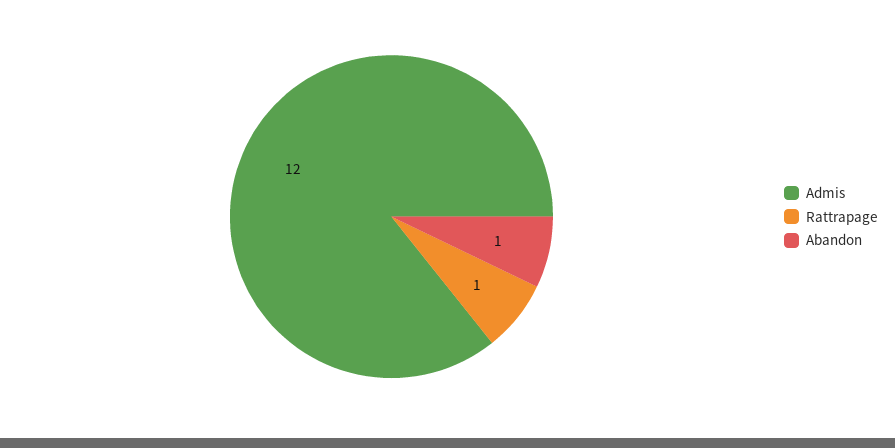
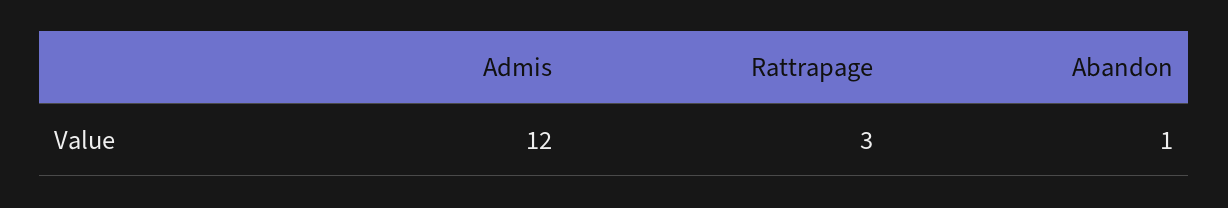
Rattrapage: 1 -> 3

